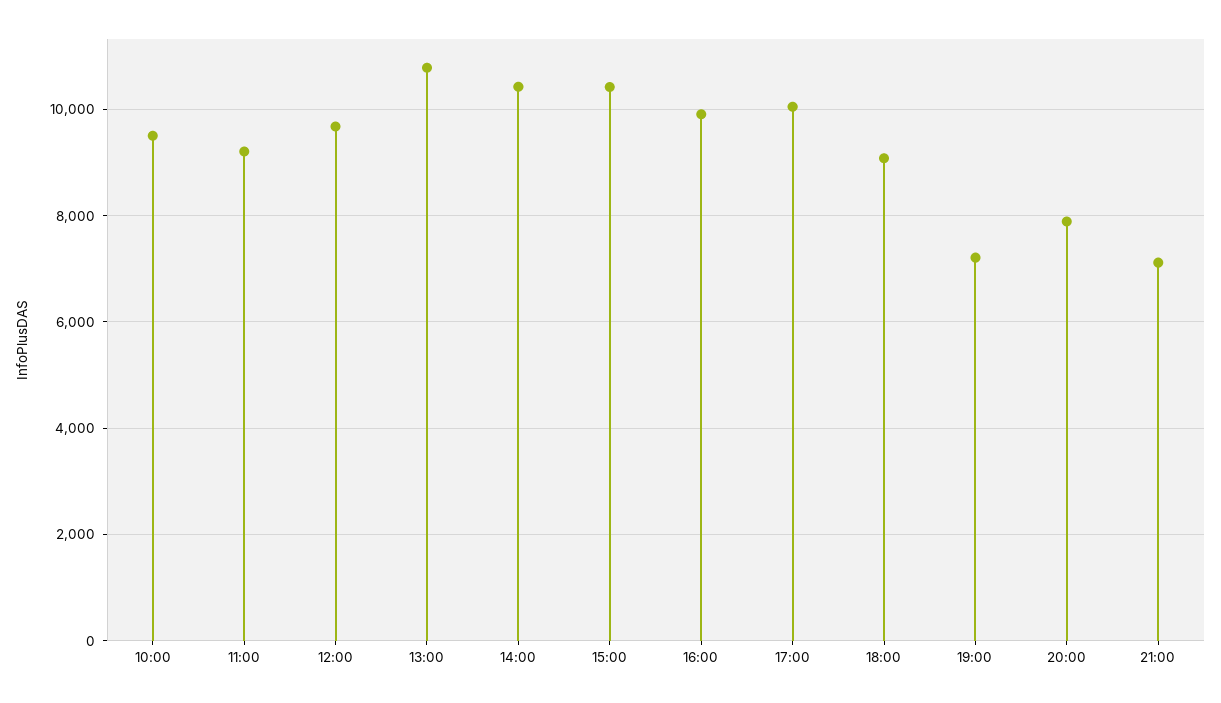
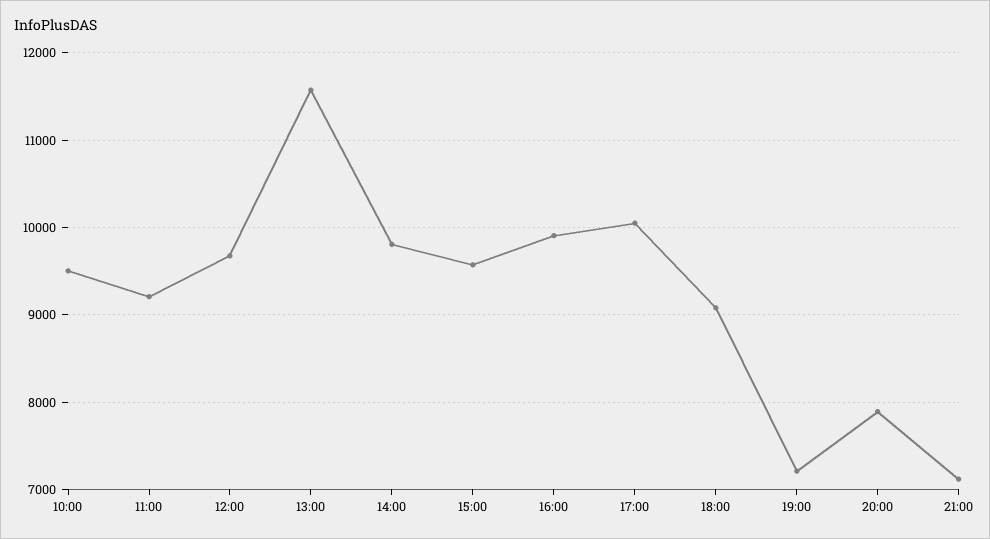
13:00: 10800 -> 11600
14:00: 10400 -> 9800
15:00: 10400 -> 9600

